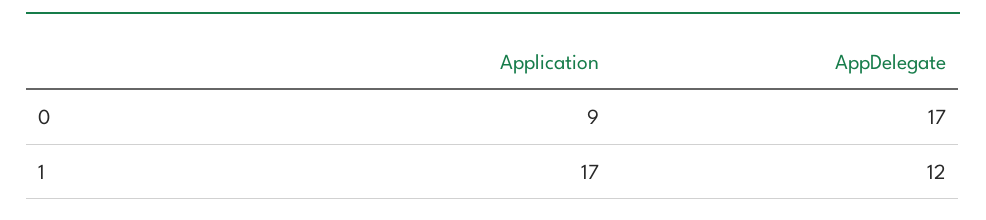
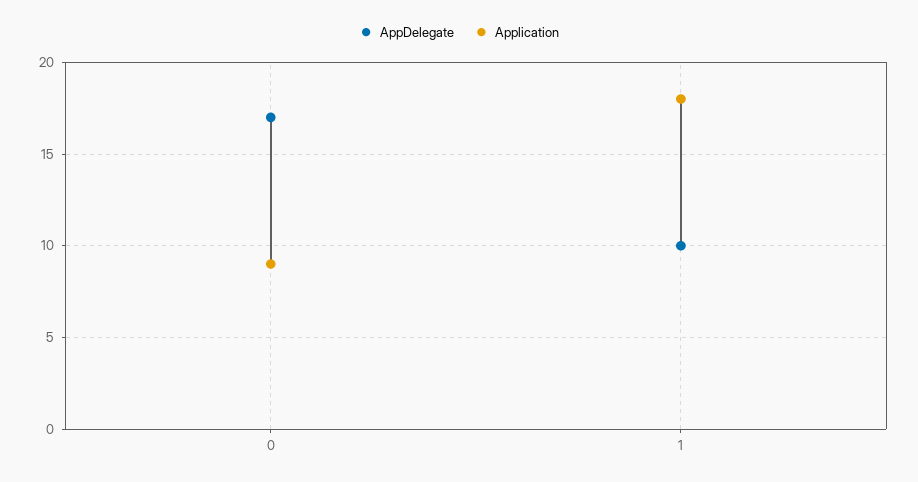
Application, 1: 17 -> 18
AppDelegate, 1: 12 -> 10

